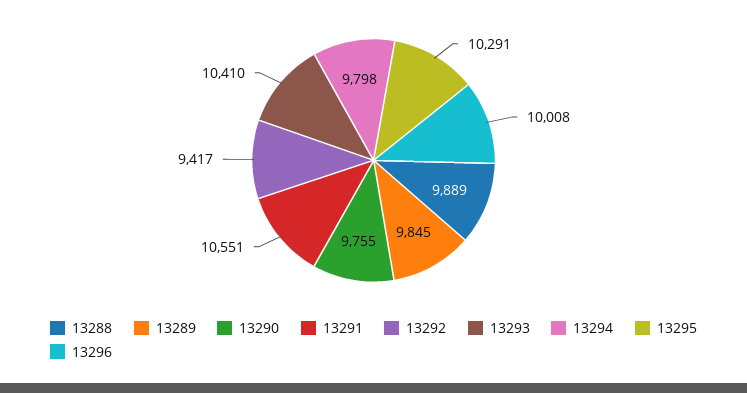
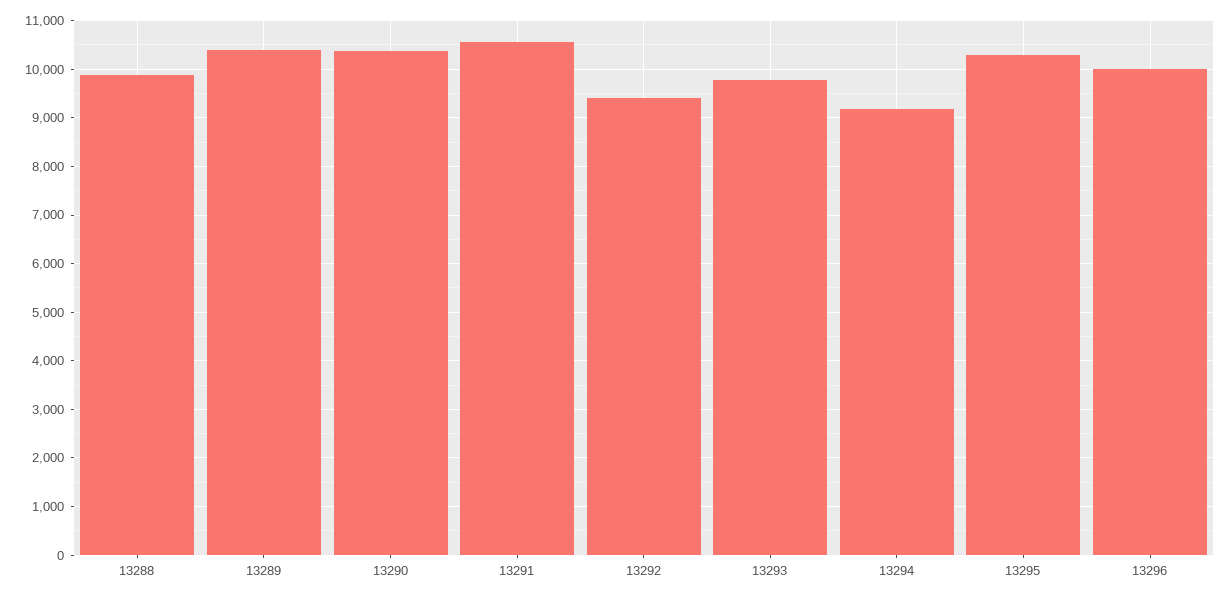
13289: 9845 -> 10400
13290: 9755 -> 10400
13293: 10410 -> 9800
13294: 9798 -> 9200

